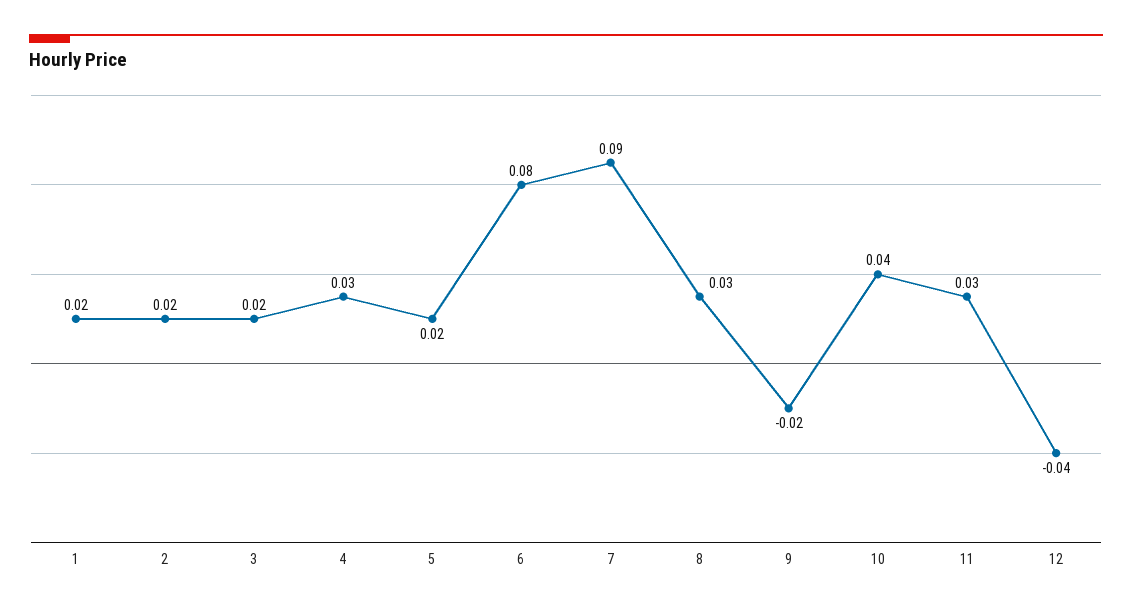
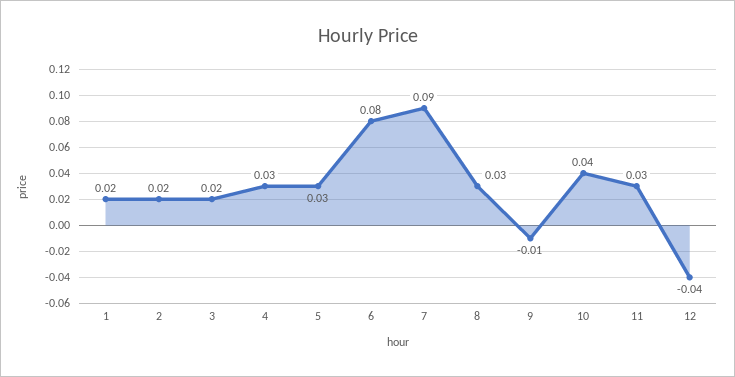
5: 0.02 -> 0.03
9: -0.02 -> -0.01

